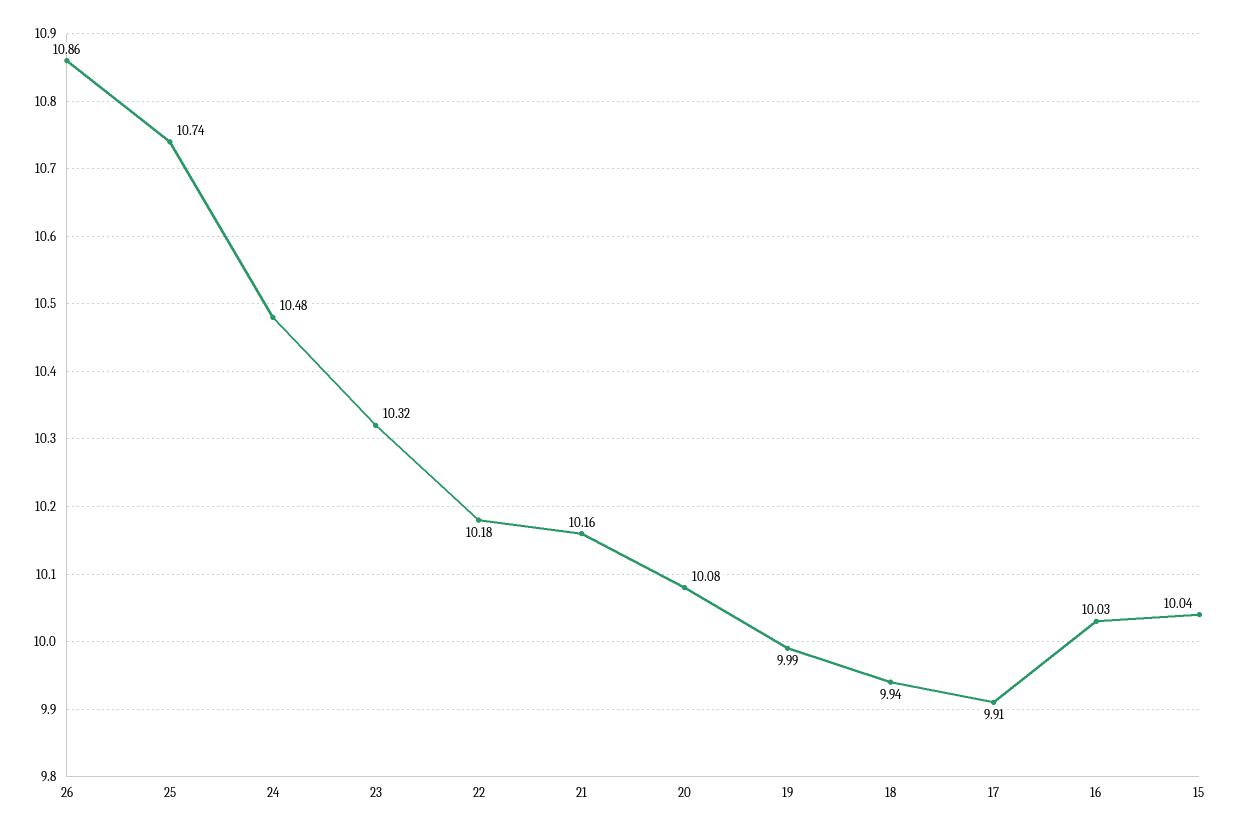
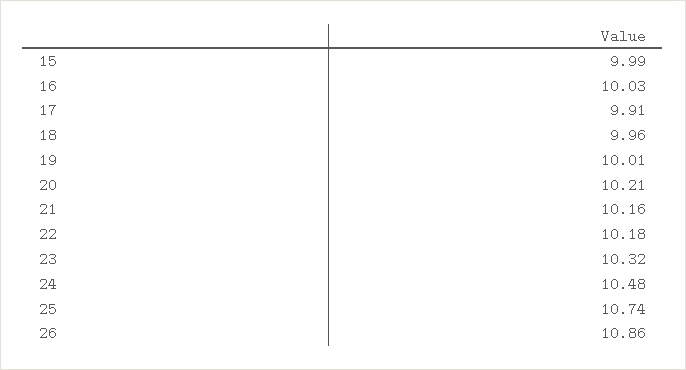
20: 10.08 -> 10.21
19: 9.99 -> 10.01
18: 9.94 -> 9.96
15: 10.04 -> 9.99

